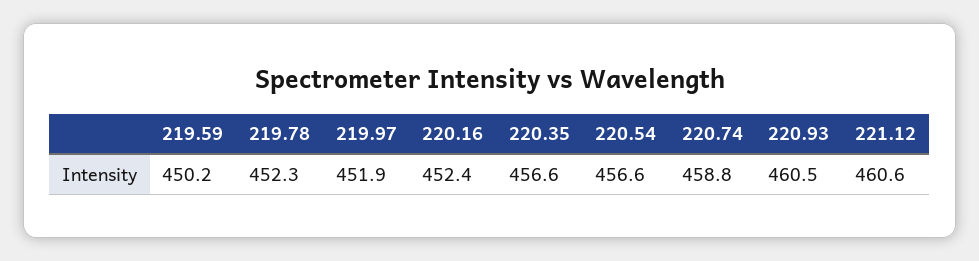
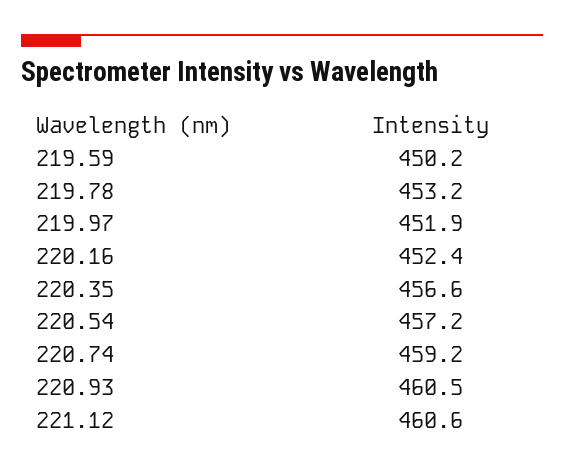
219.78: 452.3 -> 453.2
220.54: 456.6 -> 457.2
220.74: 458.8 -> 459.2

